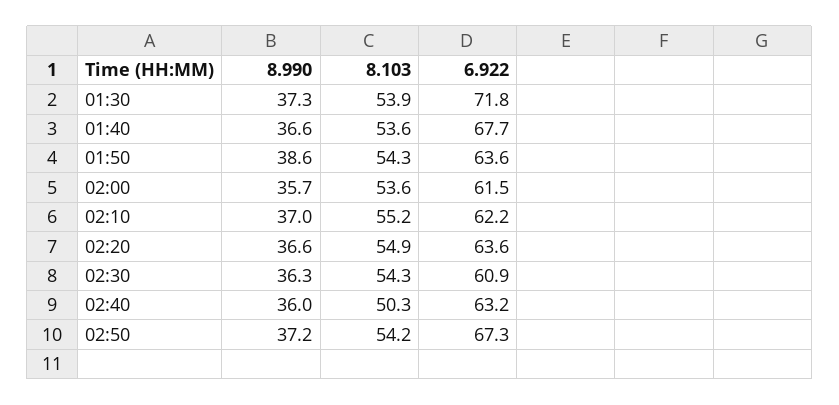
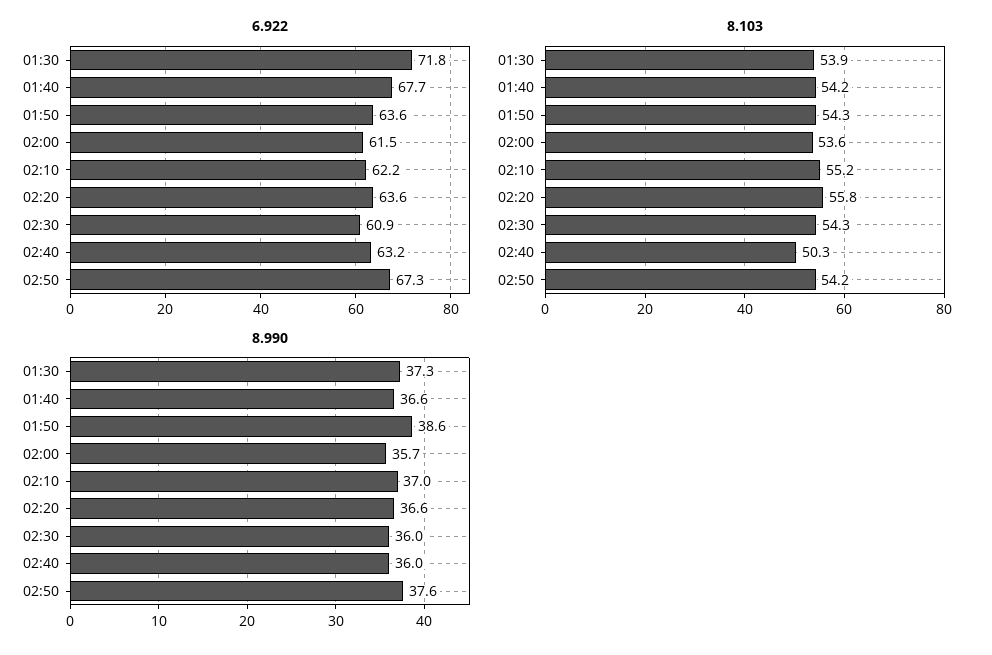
8.103, 01:40: 53.6 -> 54.2
8.103, 02:20: 54.9 -> 55.8
8.990, 02:30: 36.3 -> 36
8.990, 02:50: 37.2 -> 37.6

